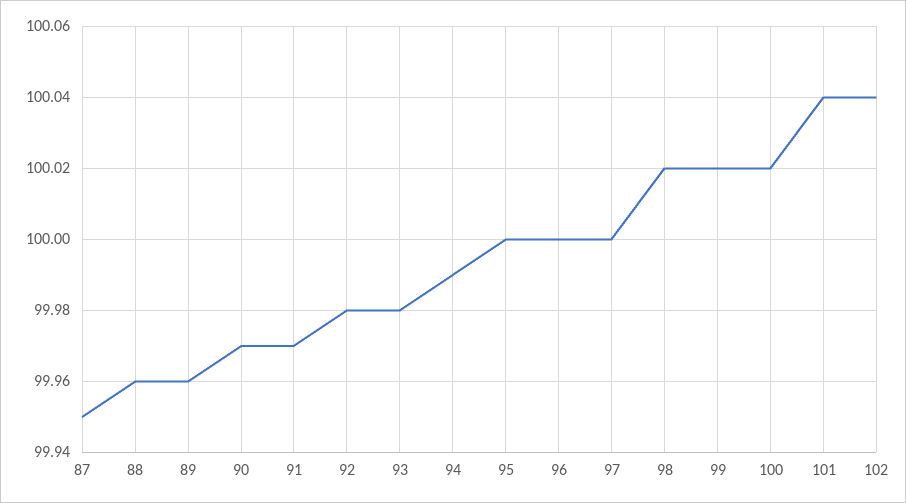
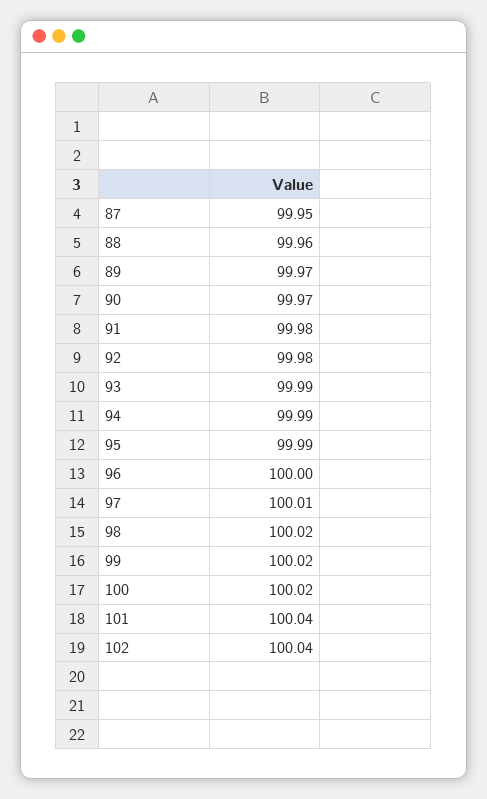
89: 99.96 -> 99.97
91: 99.97 -> 99.98
93: 99.98 -> 99.99
95: 100 -> 99.99
97: 100 -> 100.01

